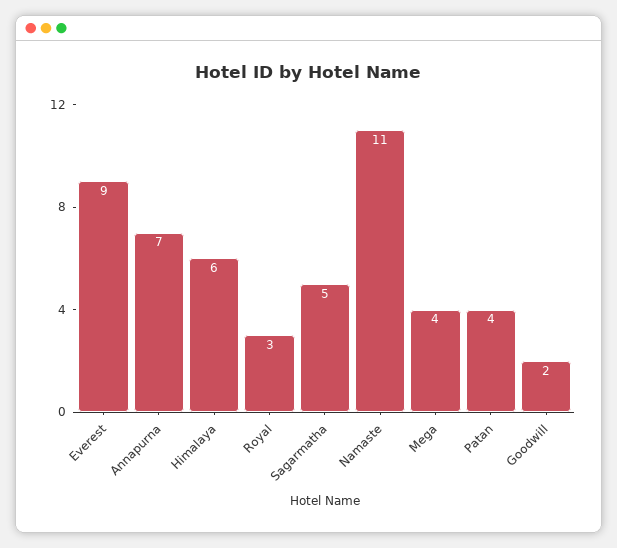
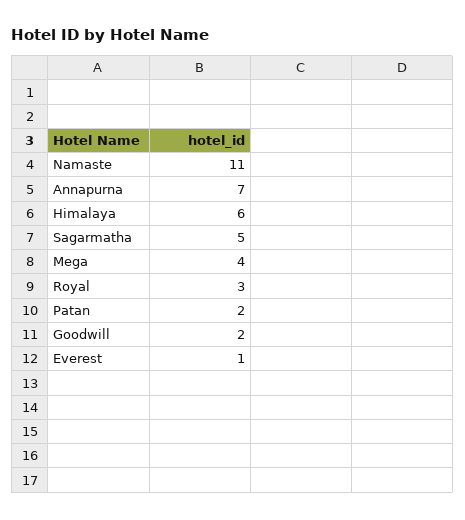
Everest: 9 -> 1
Patan: 4 -> 2

